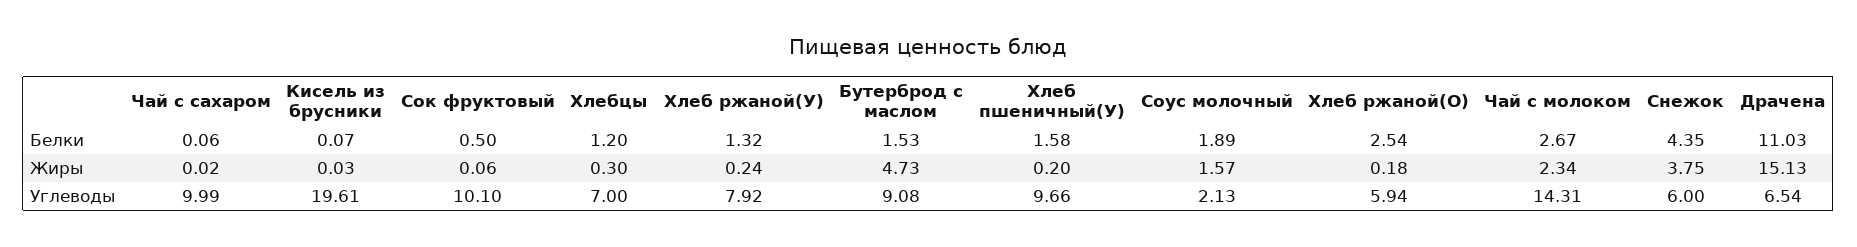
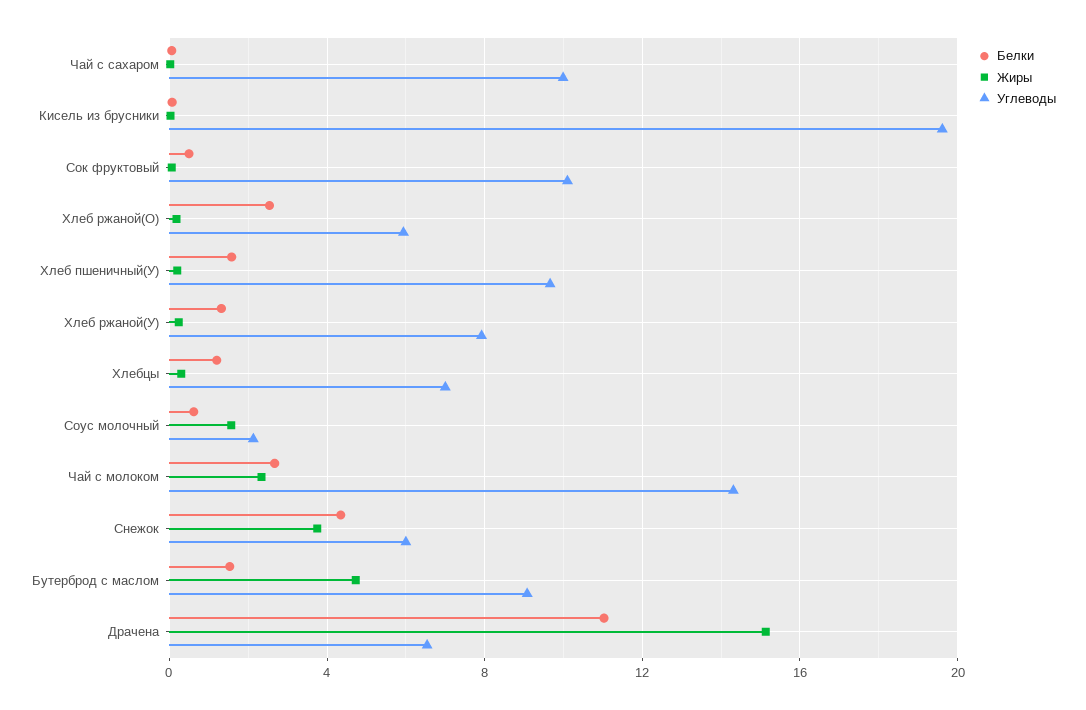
Белки, Соус молочный: 1.89 -> 0.5

